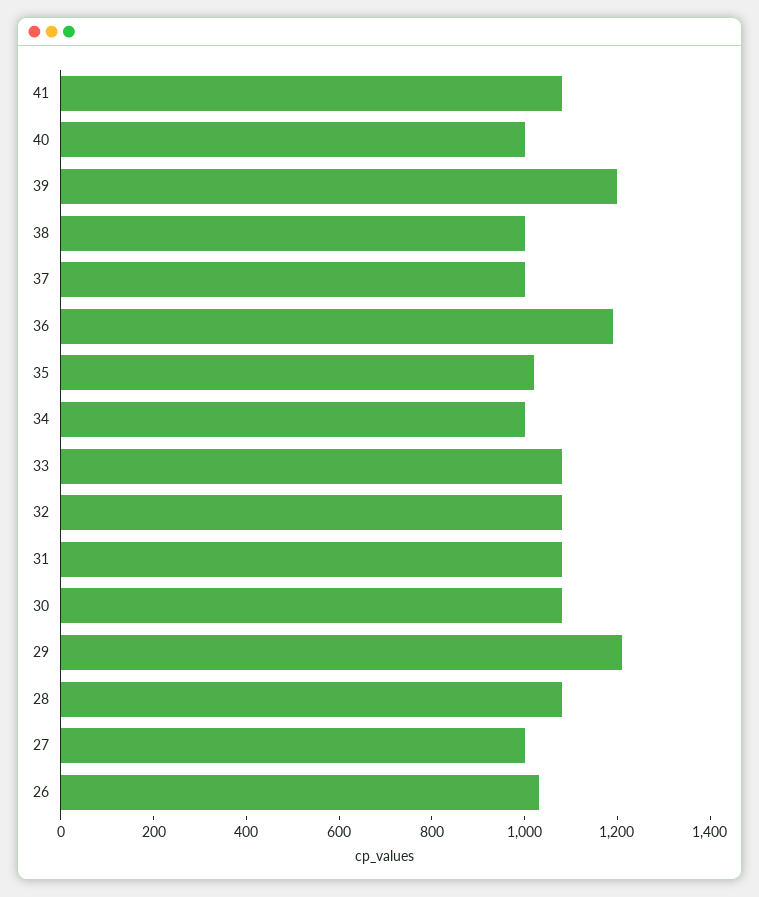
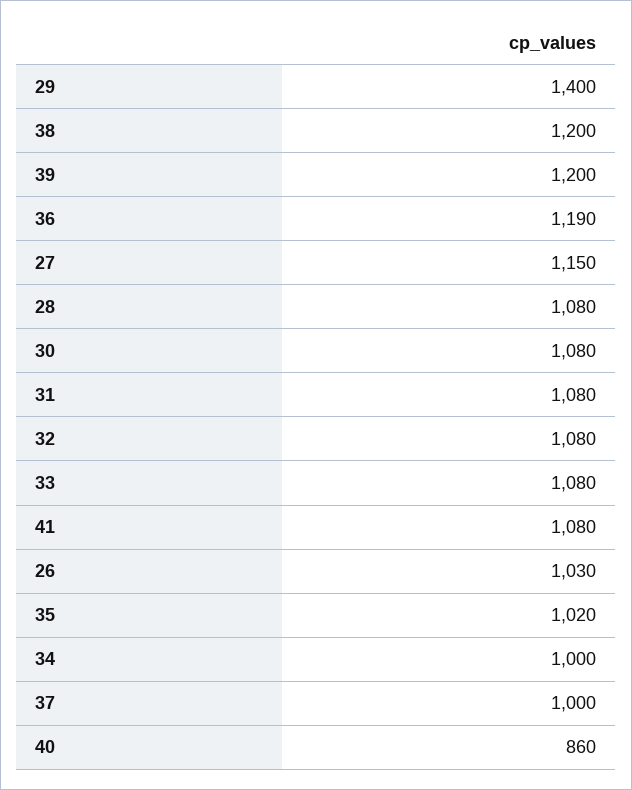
40: 1000 -> 860
38: 1000 -> 1200
29: 1200 -> 1400
27: 1000 -> 1150

